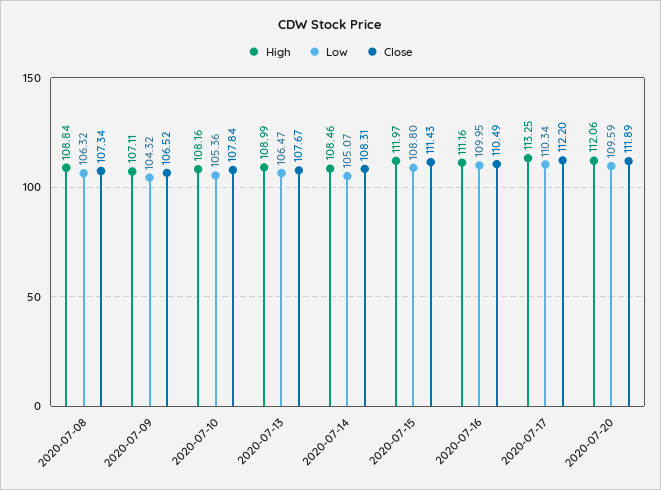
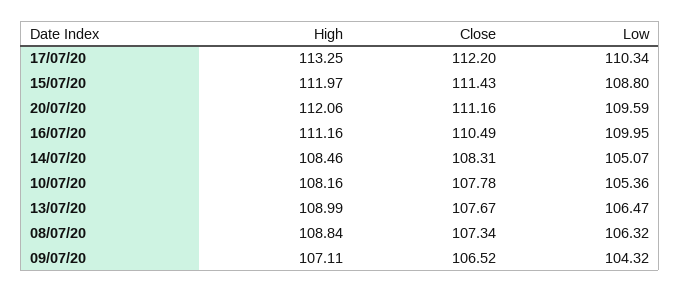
Close, 2020-07-10: 107.84 -> 107.78
Close, 2020-07-20: 111.89 -> 111.16

